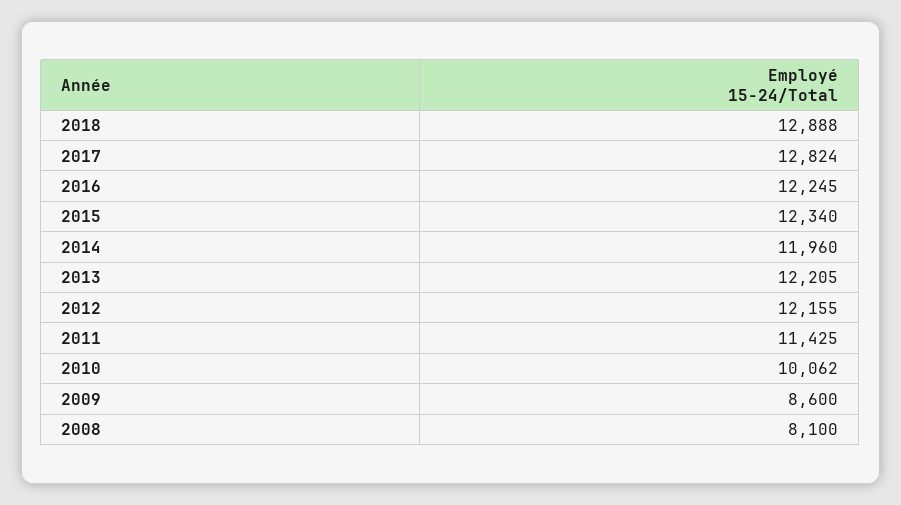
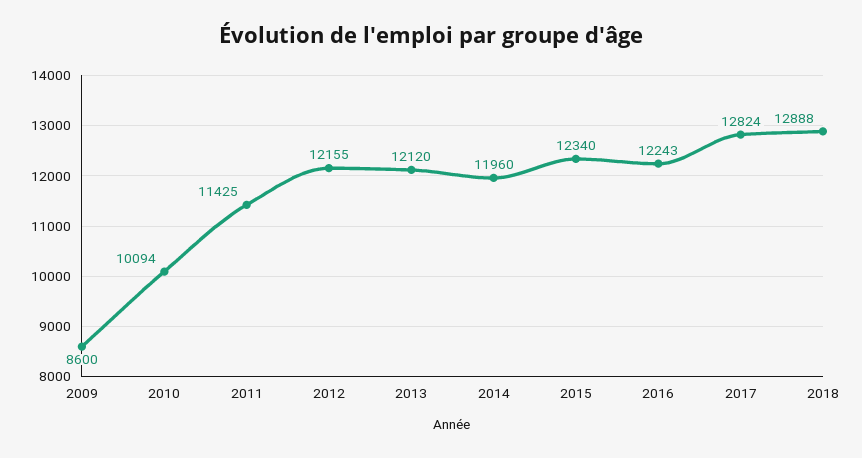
2016: 12245 -> 12243
2013: 12205 -> 12120
2010: 10062 -> 10094
2008: 8100 -> none

